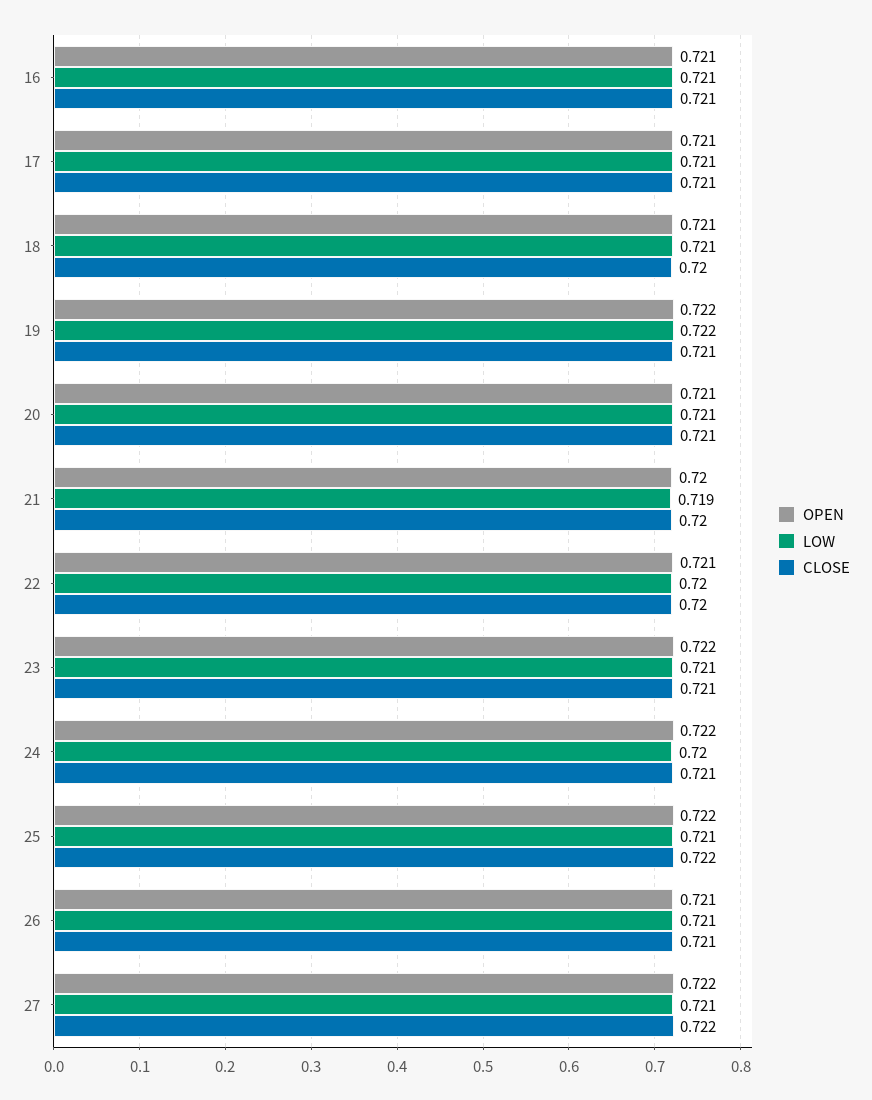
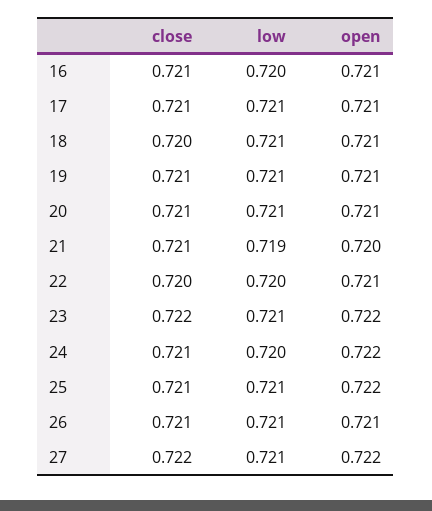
LOW, 16: 0.721 -> 0.72
OPEN, 19: 0.722 -> 0.721
LOW, 19: 0.722 -> 0.721
CLOSE, 21: 0.72 -> 0.721
CLOSE, 23: 0.721 -> 0.722
CLOSE, 25: 0.722 -> 0.721

